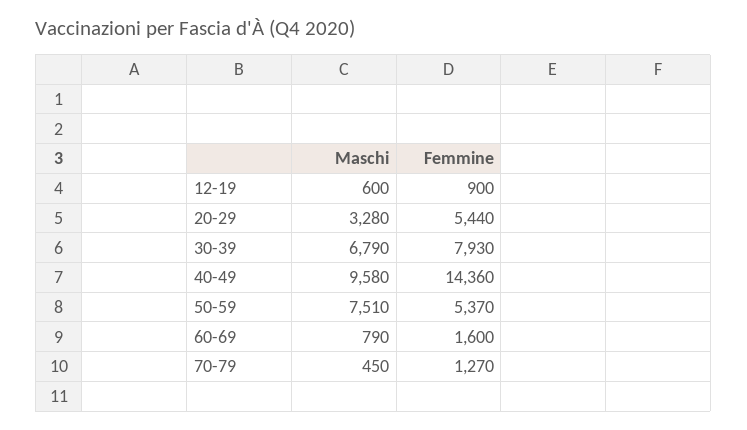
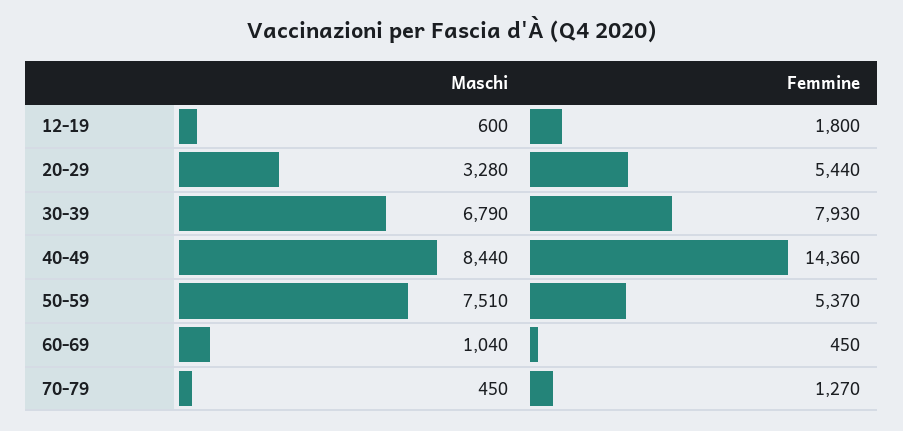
Femmine, 12-19: 900 -> 1800
Maschi, 40-49: 9580 -> 8440
Maschi, 60-69: 790 -> 1040
Femmine, 60-69: 1600 -> 450

